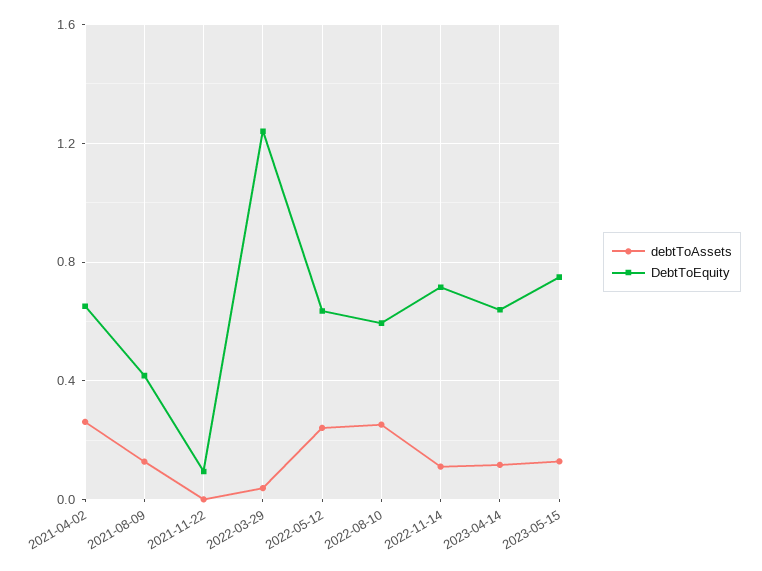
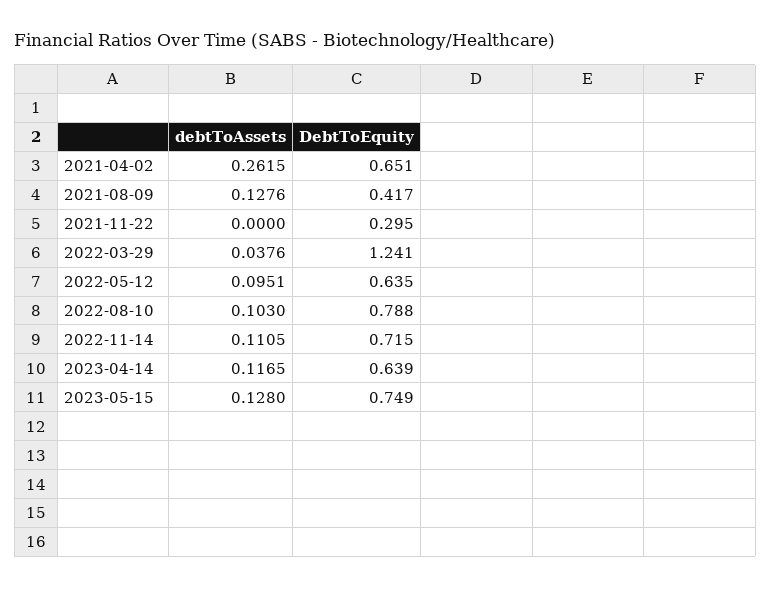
DebtToEquity, 2021-11-22: 0.1 -> 0.295
debtToAssets, 2022-05-12: 0.25 -> 0.0951
debtToAssets, 2022-08-10: 0.25 -> 0.103
DebtToEquity, 2022-08-10: 0.6 -> 0.788

